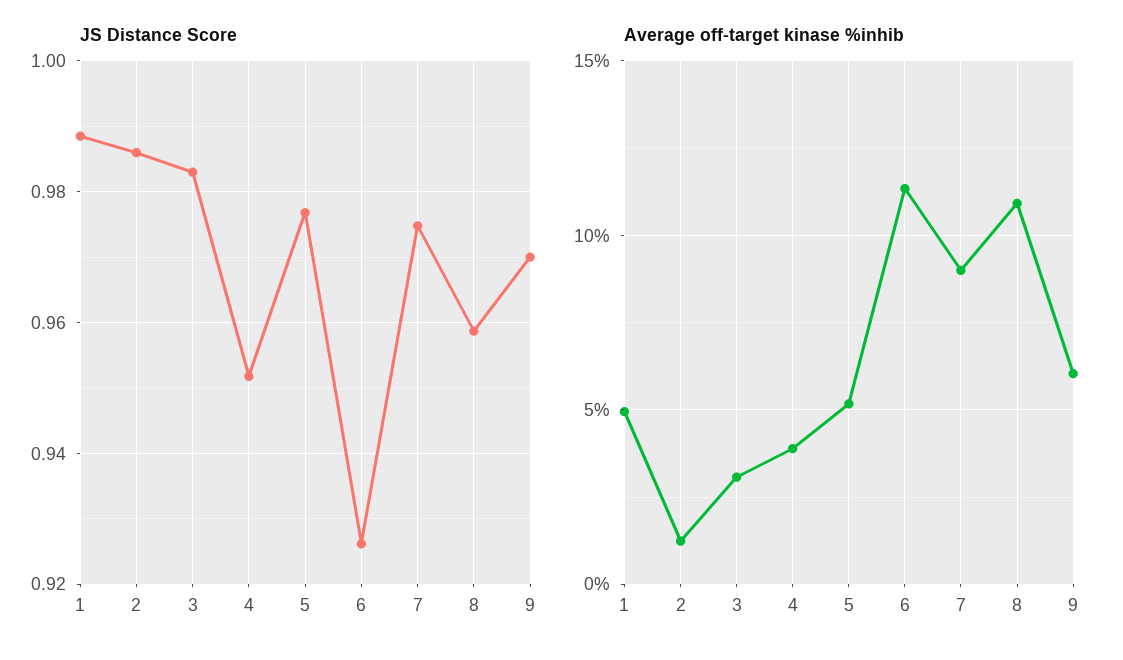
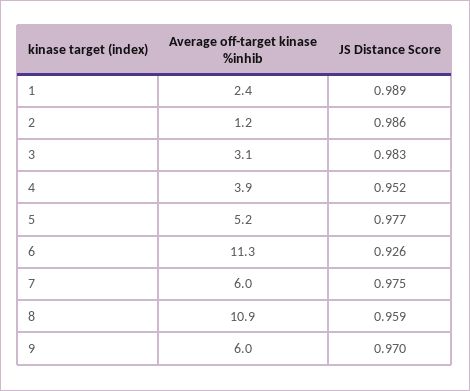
Average off-target kinase %inhib, 1: 5 -> 2.4
Average off-target kinase %inhib, 7: 9 -> 6

